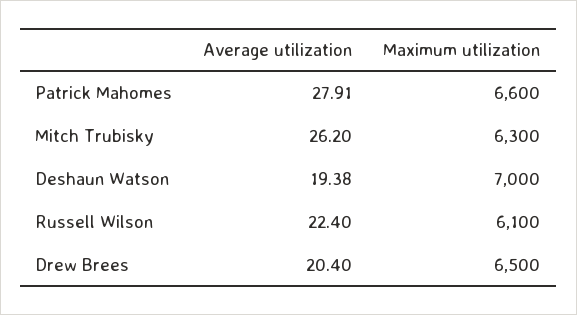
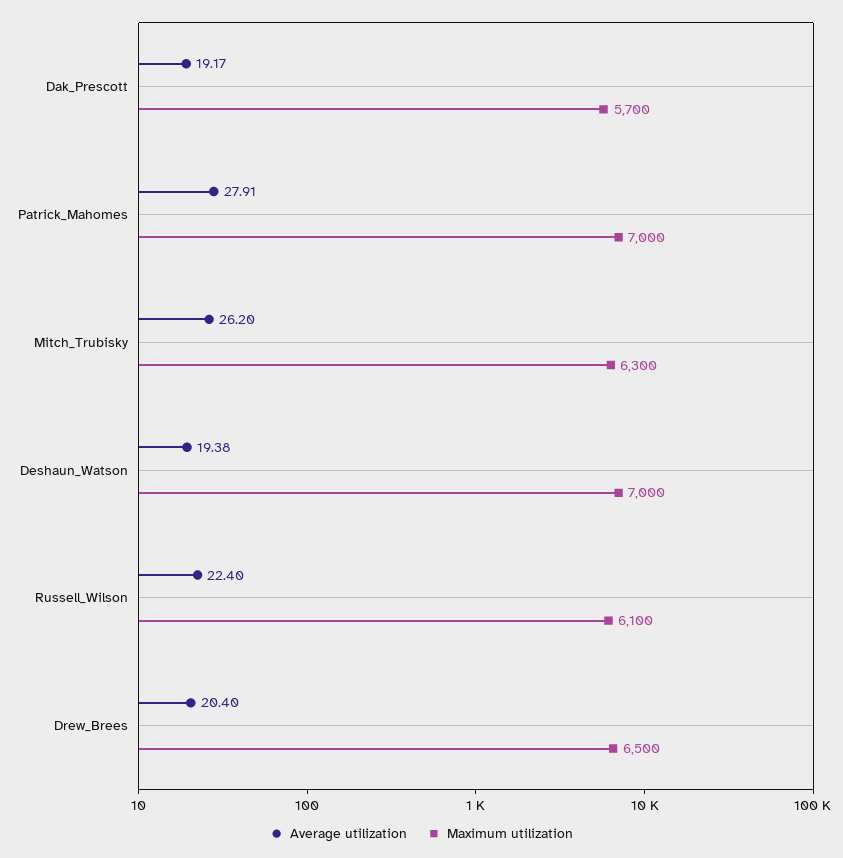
Maximum utilization, Patrick Mahomes: 6600 -> 7000
Average utilization, Dak_Prescott: none -> 19.17
Maximum utilization, Dak_Prescott: none -> 5700

